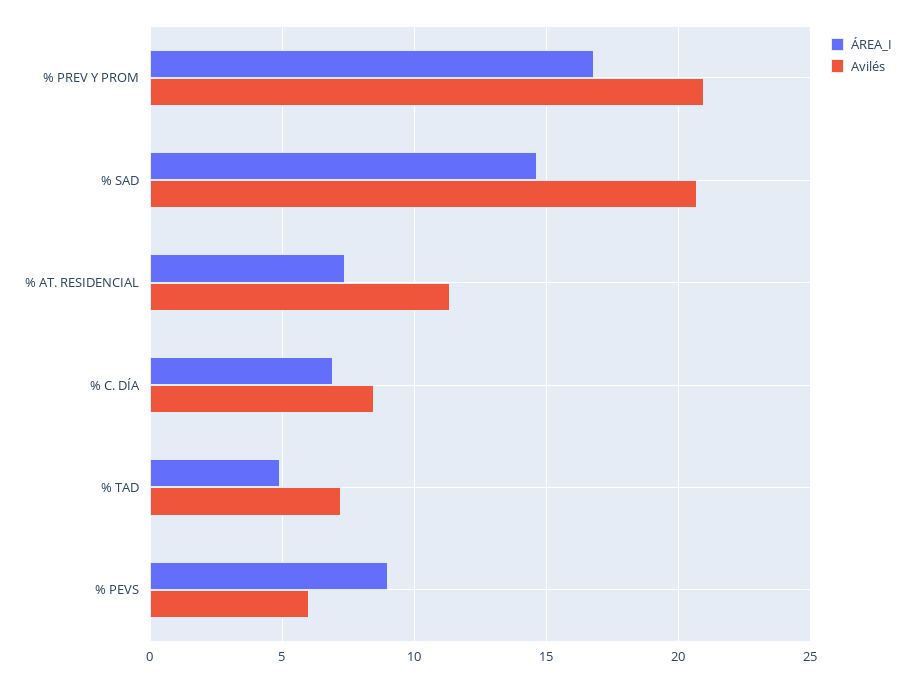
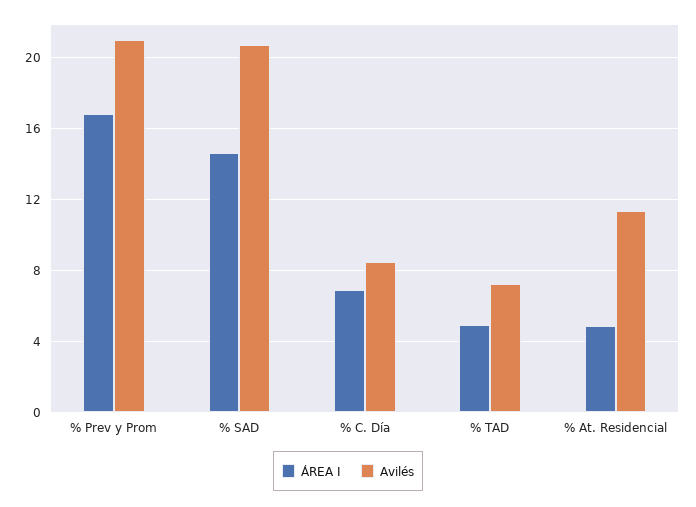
ÁREA_I, % AT. RESIDENCIAL: 7.5 -> 5
ÁREA_I, % PEVS: 9 -> none
Avilés, % PEVS: 6 -> none

